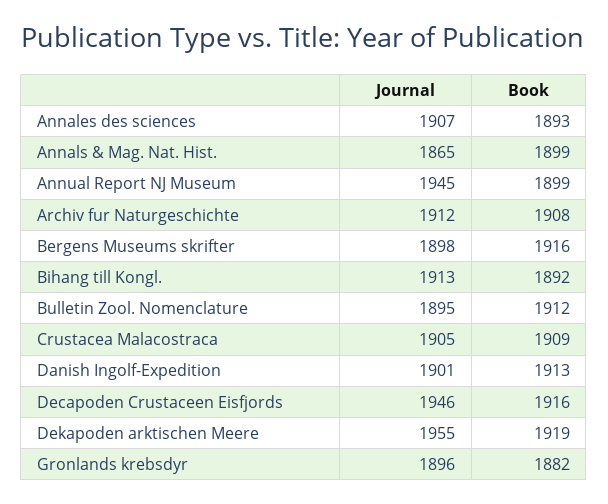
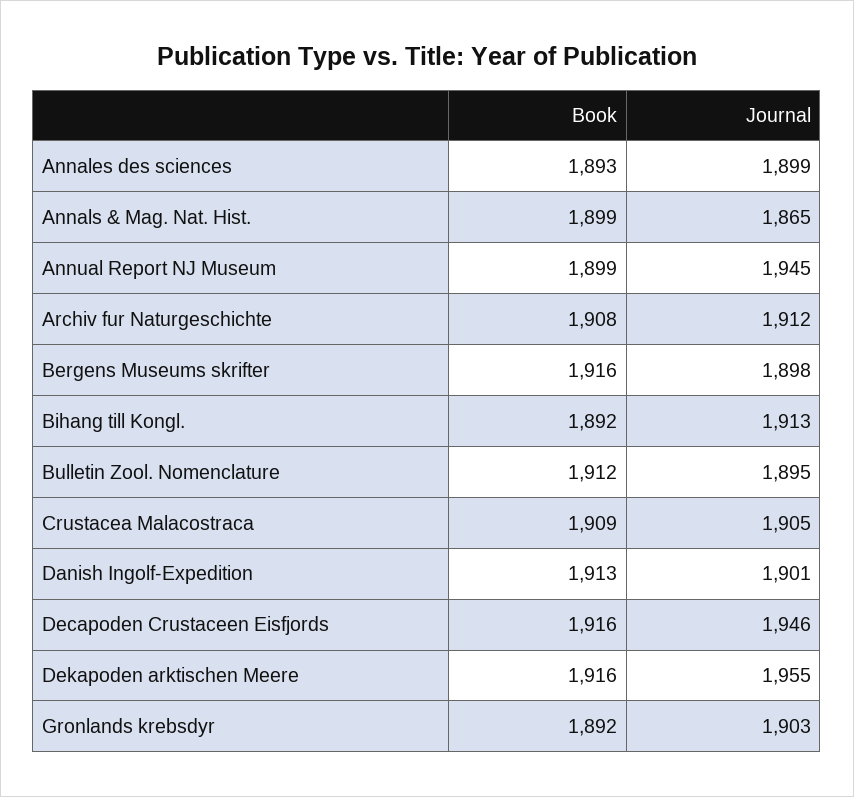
Journal, Annales des sciences: 1907 -> 1899
Book, Dekapoden arktischen Meere: 1919 -> 1916
Journal, Gronlands krebsdyr: 1896 -> 1903
Book, Gronlands krebsdyr: 1882 -> 1892

